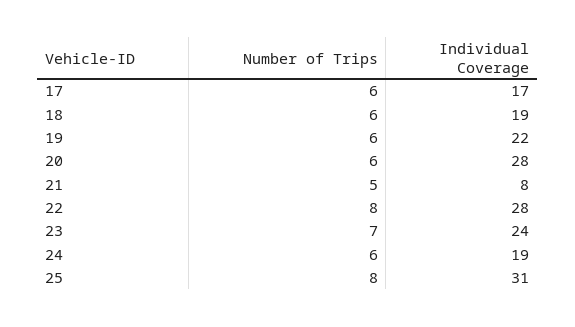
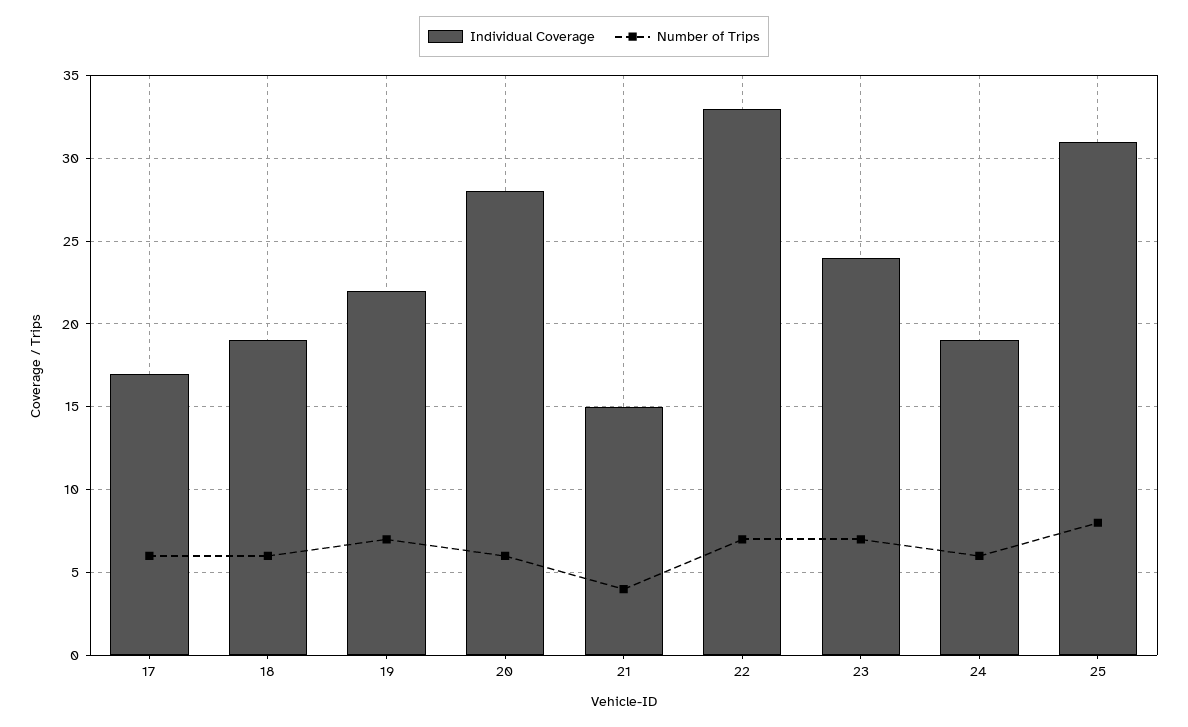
Number of Trips, 19: 6 -> 7
Number of Trips, 21: 5 -> 4
Individual Coverage, 21: 8 -> 15
Number of Trips, 22: 8 -> 7
Individual Coverage, 22: 28 -> 33

